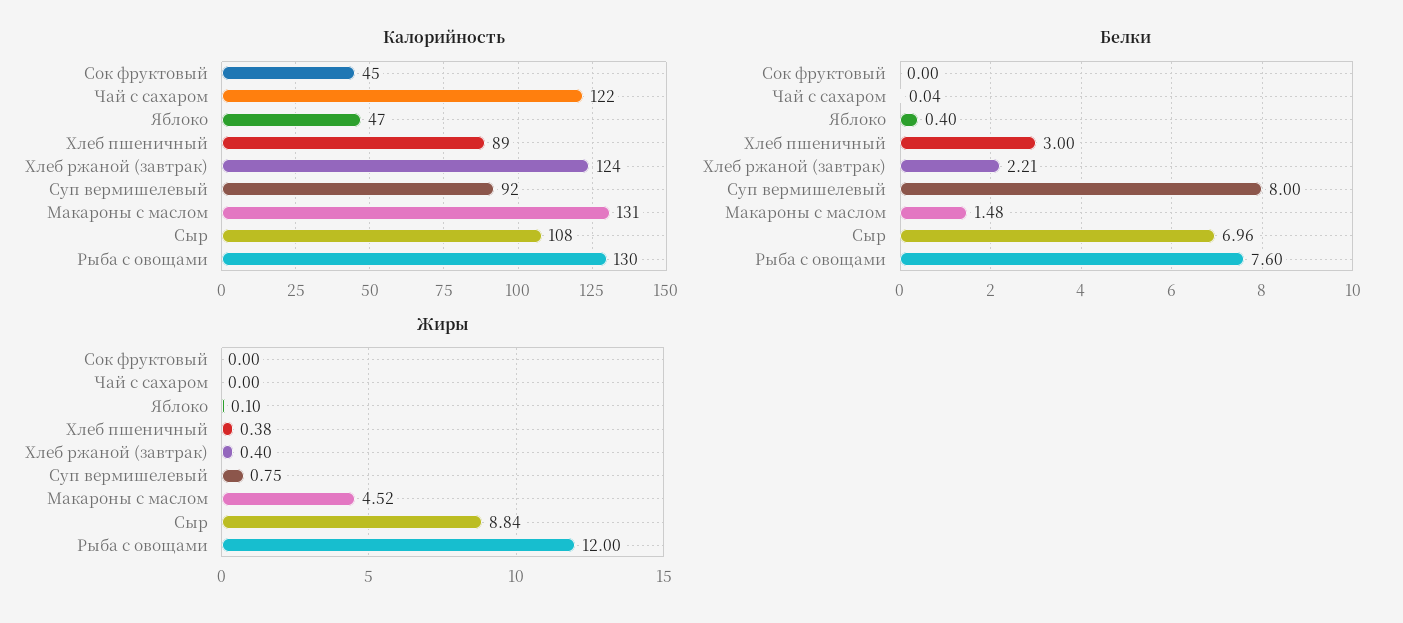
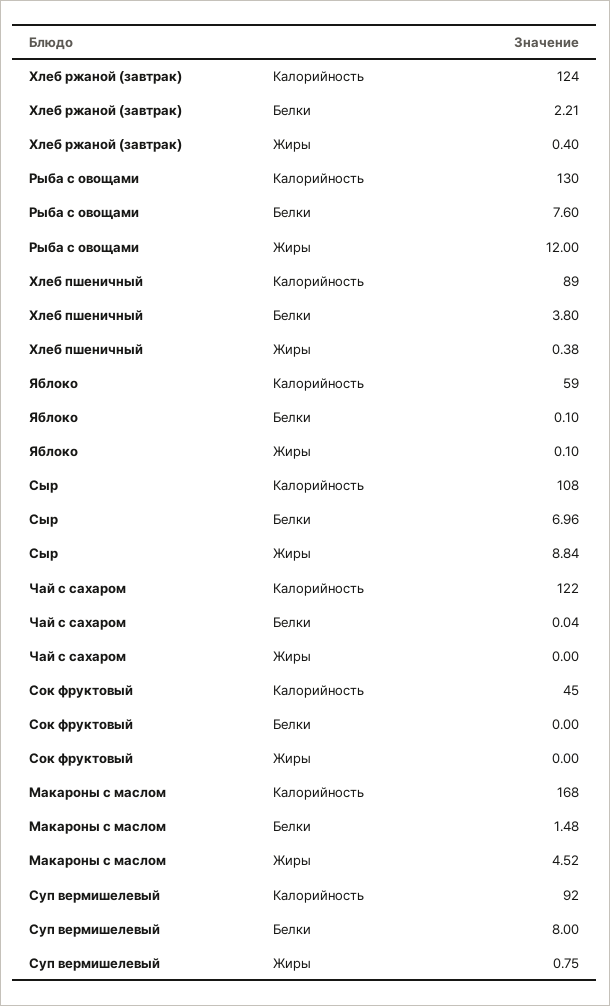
Калорийность, Яблоко: 47 -> 59
Калорийность, Макароны с маслом: 131 -> 168
Белки, Яблоко: 0.4 -> 0.1
Белки, Хлеб пшеничный: 3 -> 3.8

